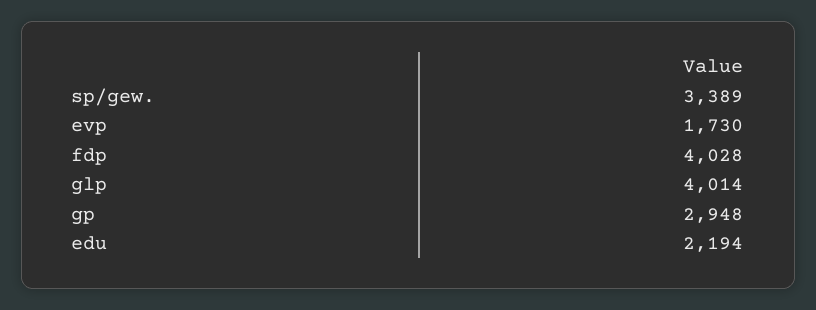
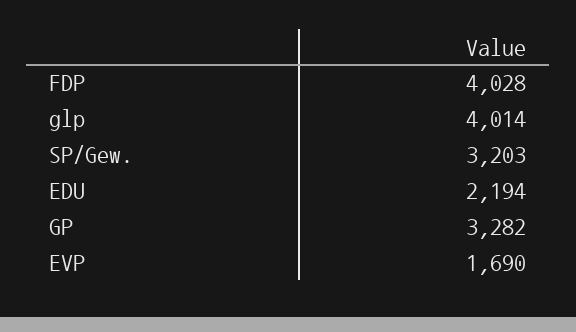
sp/gew.: 3389 -> 3203
evp: 1730 -> 1690
gp: 2948 -> 3282

